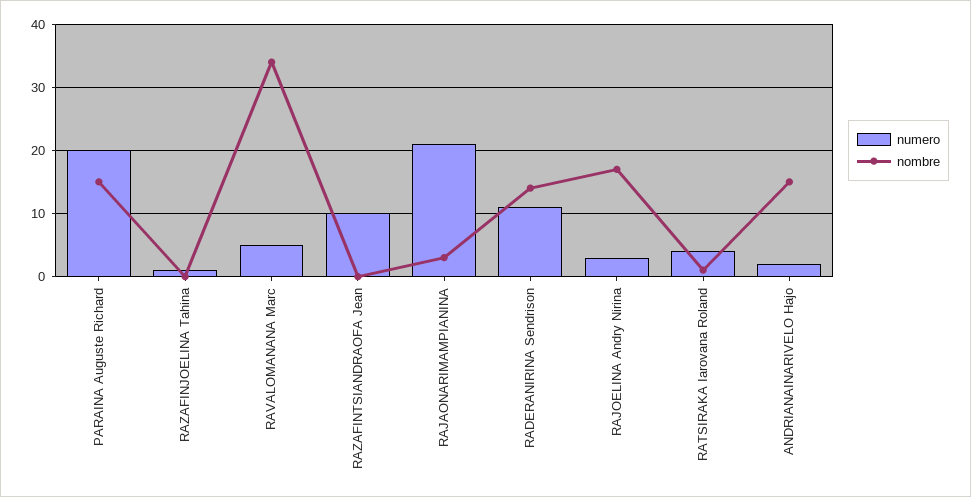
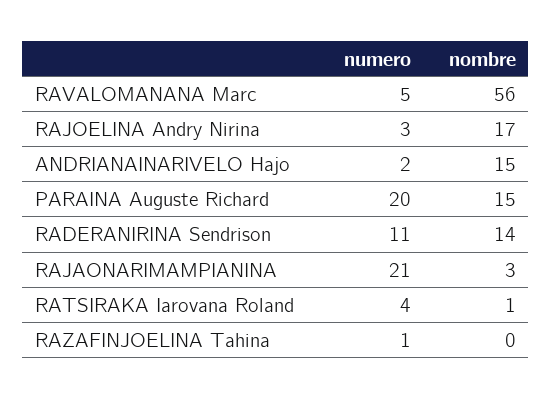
nombre, RAVALOMANANA Marc: 34 -> 56
numero, RAZAFINTSIANDRAOFA Jean: 10 -> none
nombre, RAZAFINTSIANDRAOFA Jean: 0 -> none

